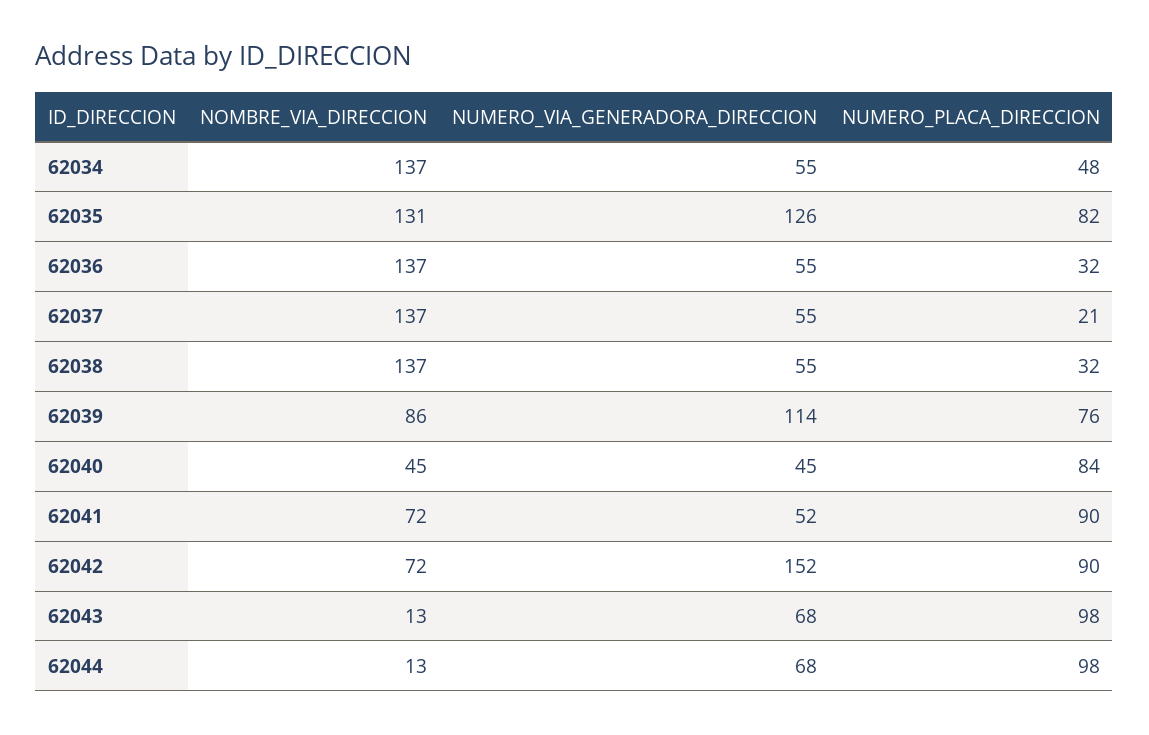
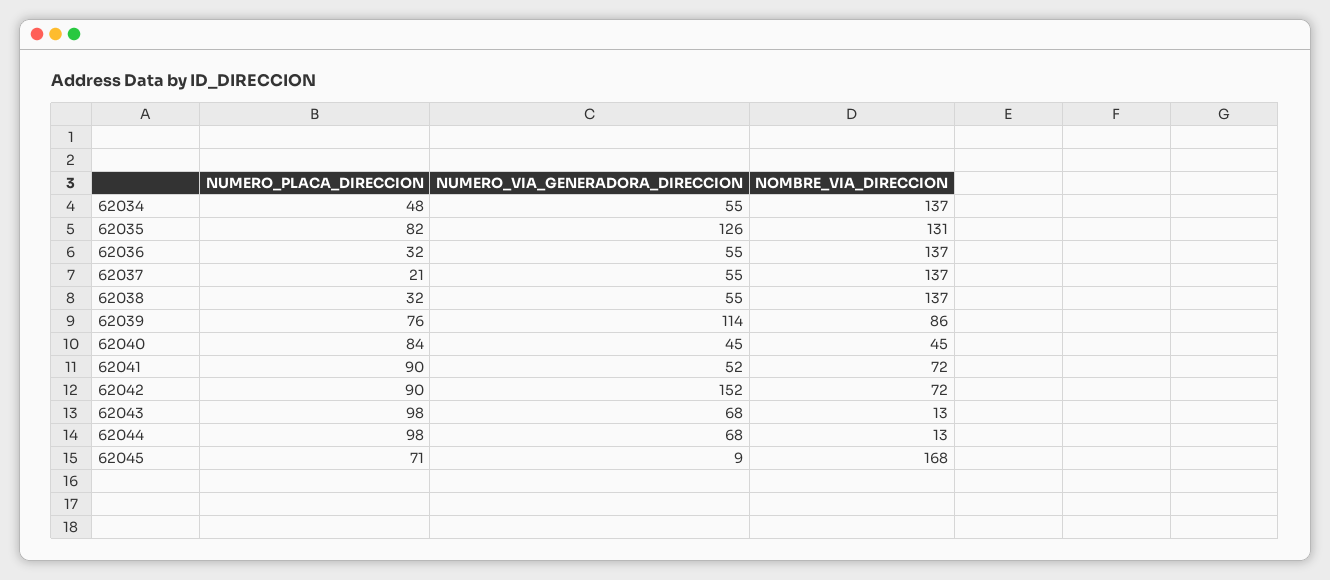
NUMERO_PLACA_DIRECCION, 62045: none -> 71
NUMERO_VIA_GENERADORA_DIRECCION, 62045: none -> 9
NOMBRE_VIA_DIRECCION, 62045: none -> 168

